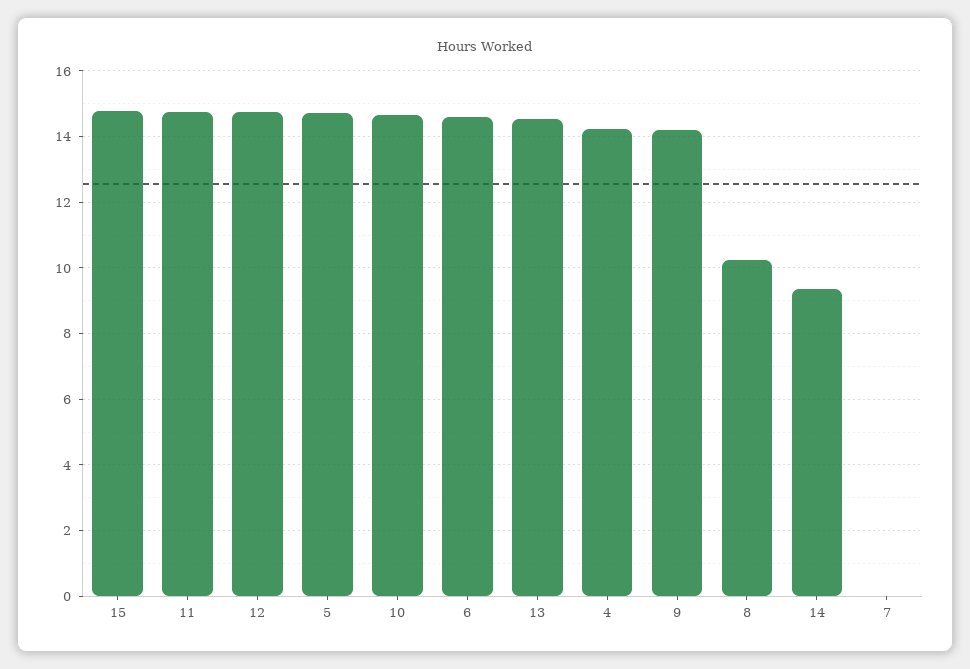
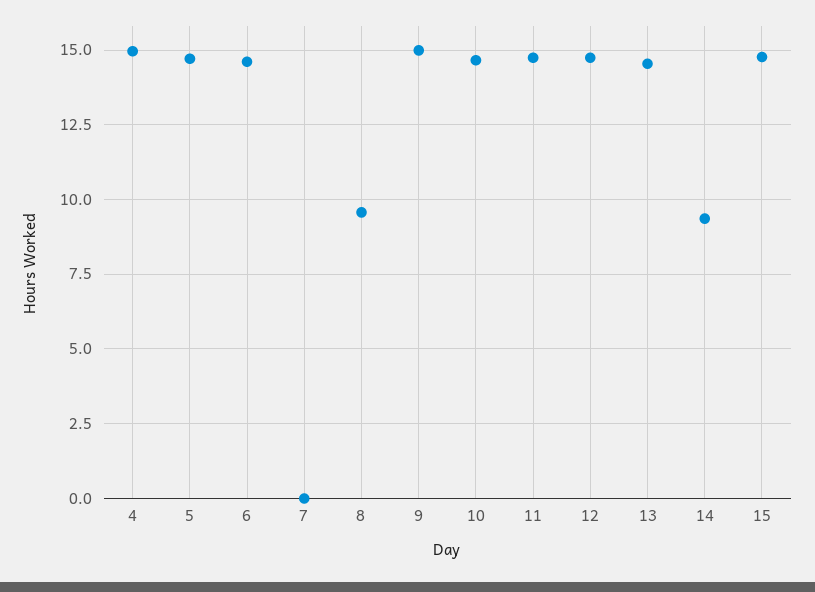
4: 14.2 -> 15
9: 14.2 -> 15
8: 10.2 -> 9.5

